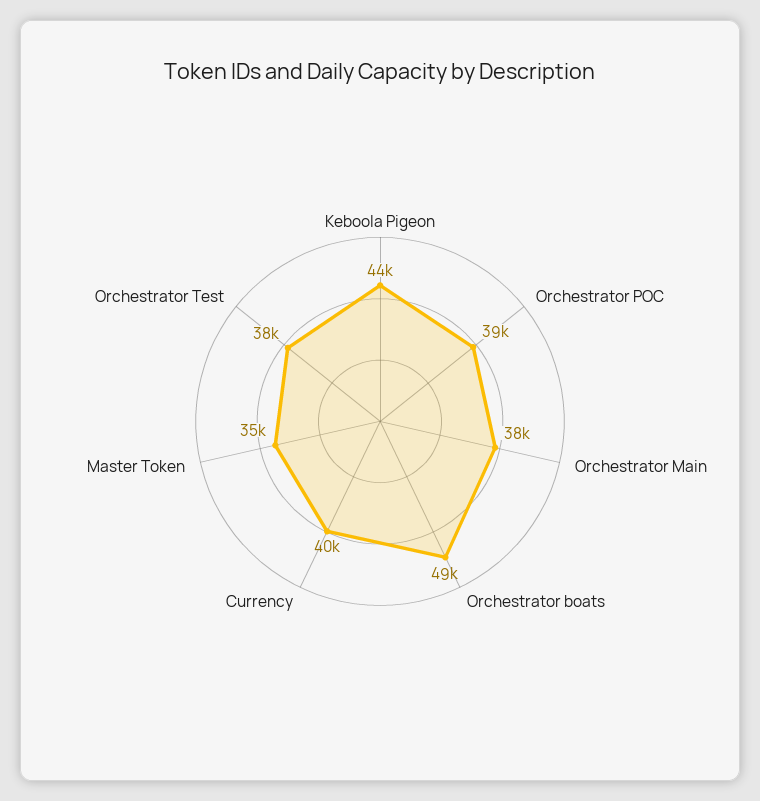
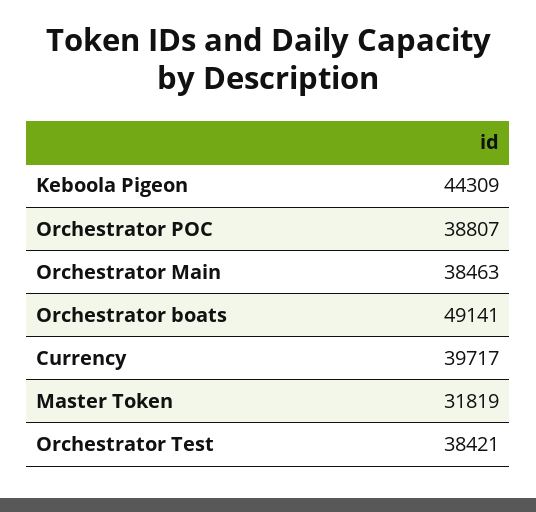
Master Token: 35000 -> 31819

